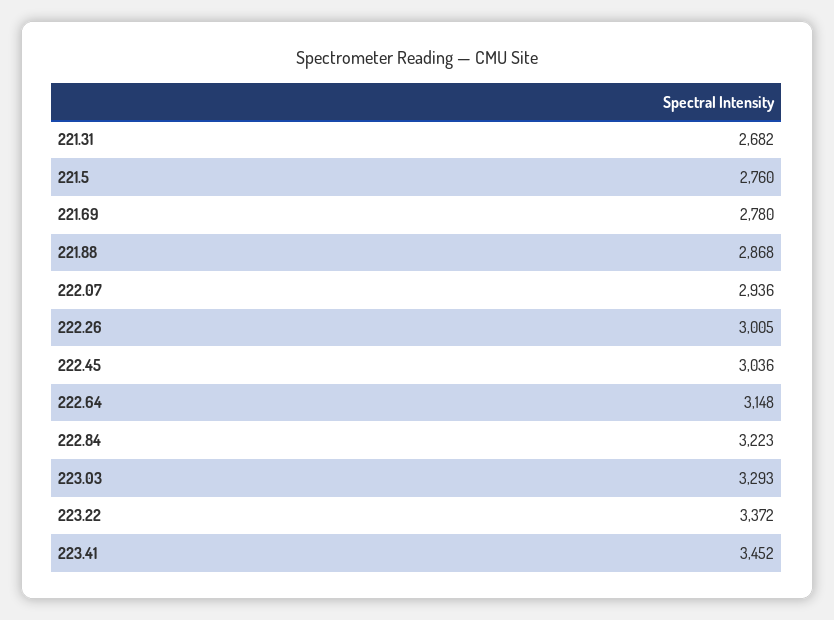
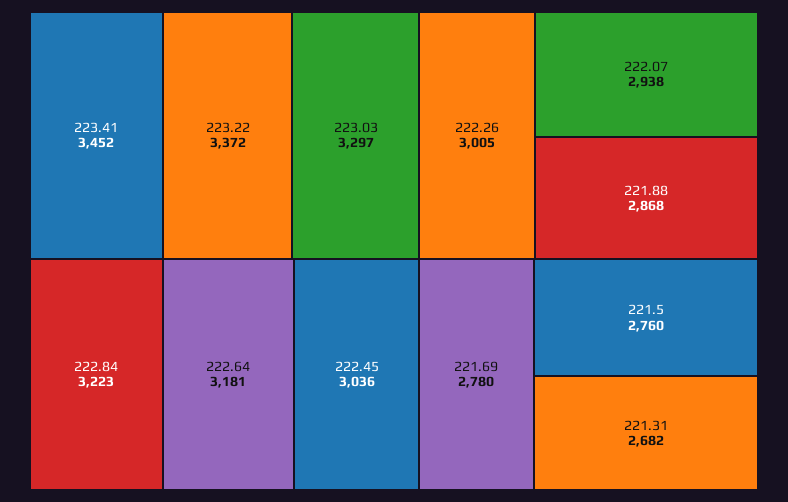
222.07: 2936 -> 2938
222.64: 3148 -> 3181
223.03: 3293 -> 3297

